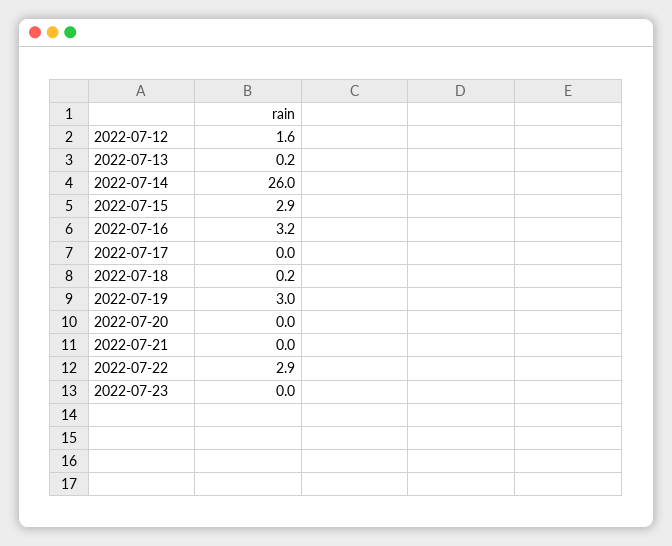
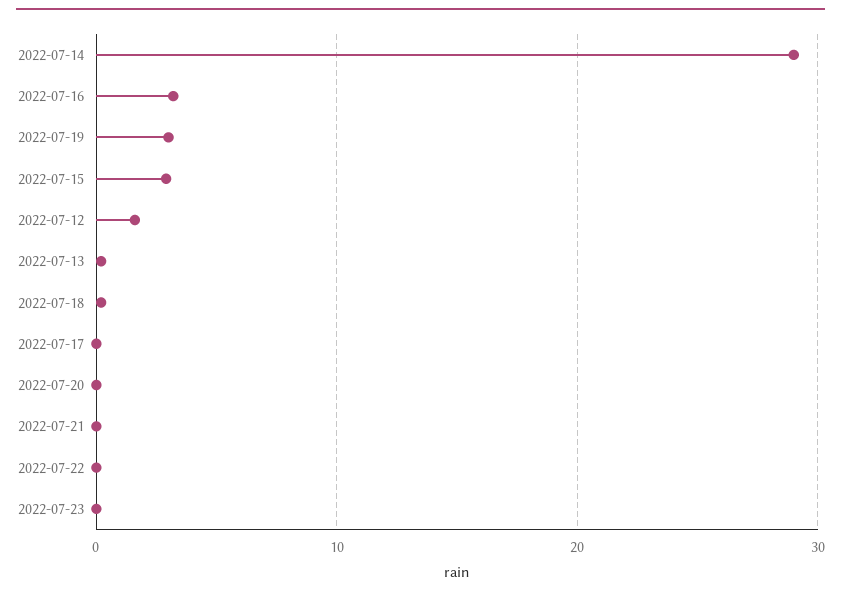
2022-07-14: 26 -> 29
2022-07-22: 2.9 -> 0

